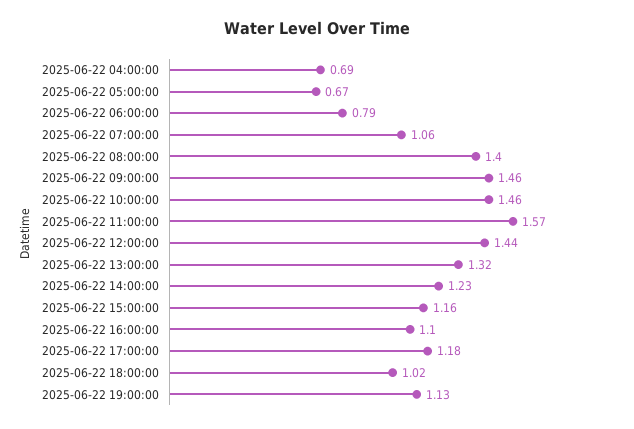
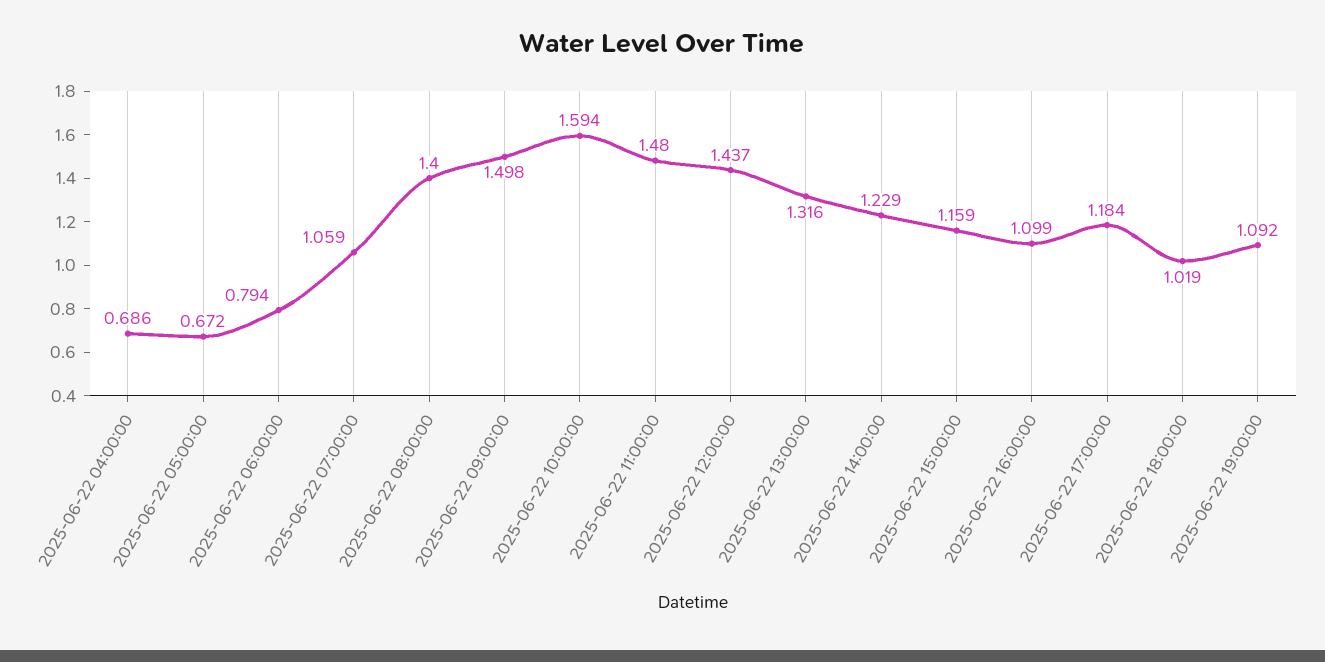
2025-06-22 09:00:00: 1.46 -> 1.498
2025-06-22 10:00:00: 1.46 -> 1.594
2025-06-22 11:00:00: 1.57 -> 1.48
2025-06-22 19:00:00: 1.13 -> 1.092

